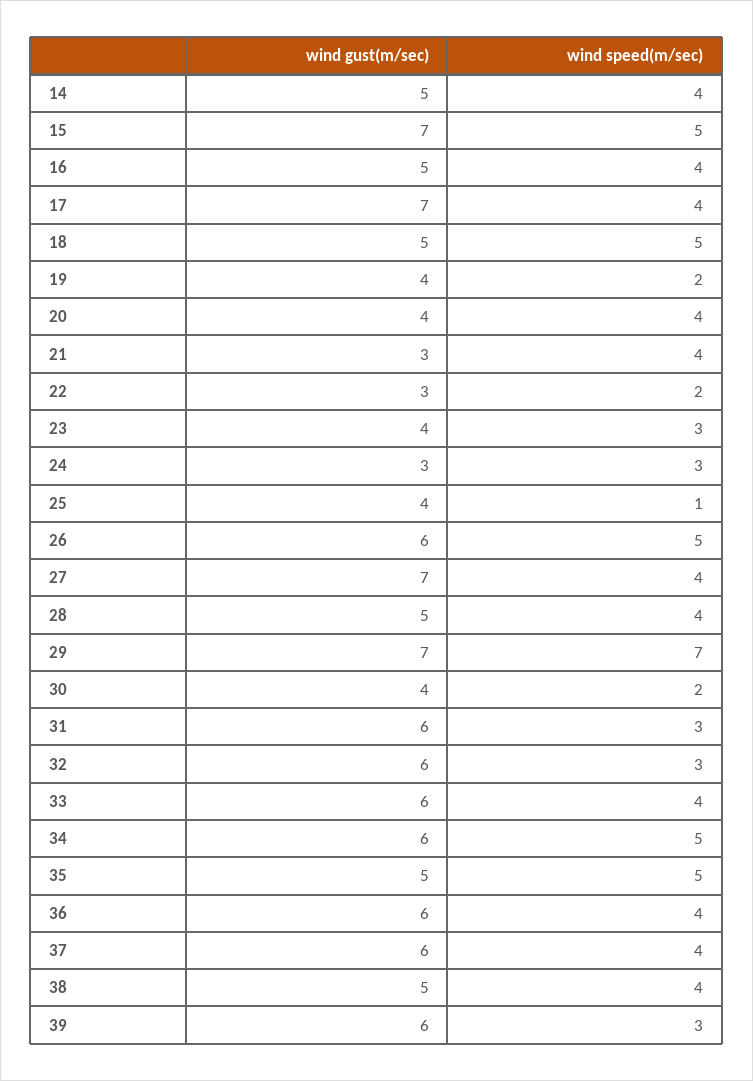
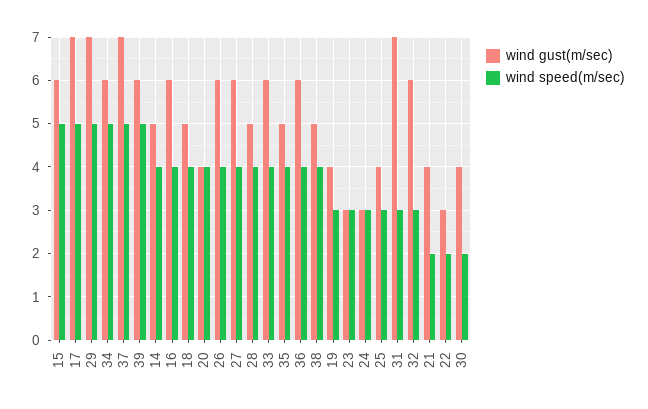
wind gust(m/sec), 15: 7 -> 6
wind gust(m/sec), 16: 5 -> 6
wind speed(m/sec), 17: 4 -> 5
wind speed(m/sec), 18: 5 -> 4
wind speed(m/sec), 19: 2 -> 3
wind gust(m/sec), 21: 3 -> 4
wind speed(m/sec), 21: 4 -> 2
wind gust(m/sec), 23: 4 -> 3
wind speed(m/sec), 25: 1 -> 3
wind speed(m/sec), 26: 5 -> 4
wind gust(m/sec), 27: 7 -> 6
wind speed(m/sec), 29: 7 -> 5
wind gust(m/sec), 31: 6 -> 7
wind speed(m/sec), 35: 5 -> 4
wind gust(m/sec), 37: 6 -> 7
wind speed(m/sec), 37: 4 -> 5
wind speed(m/sec), 39: 3 -> 5

